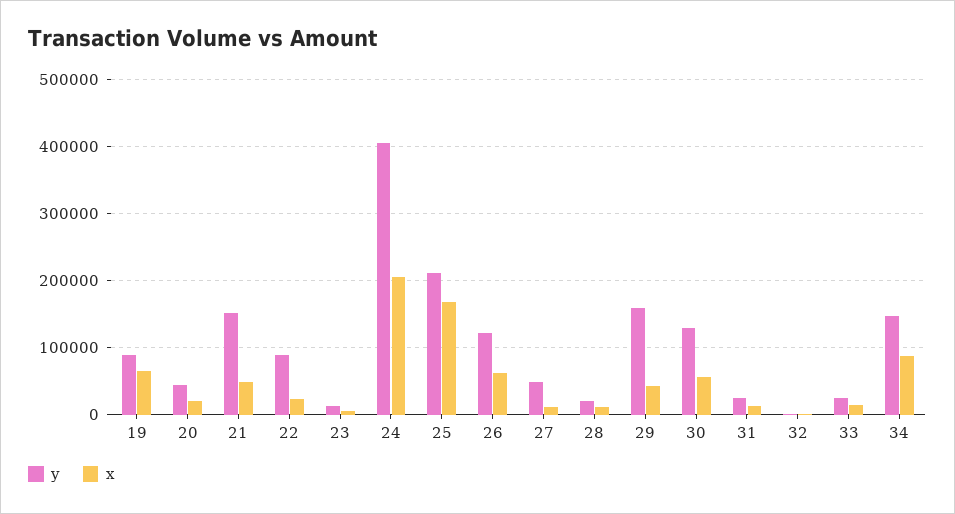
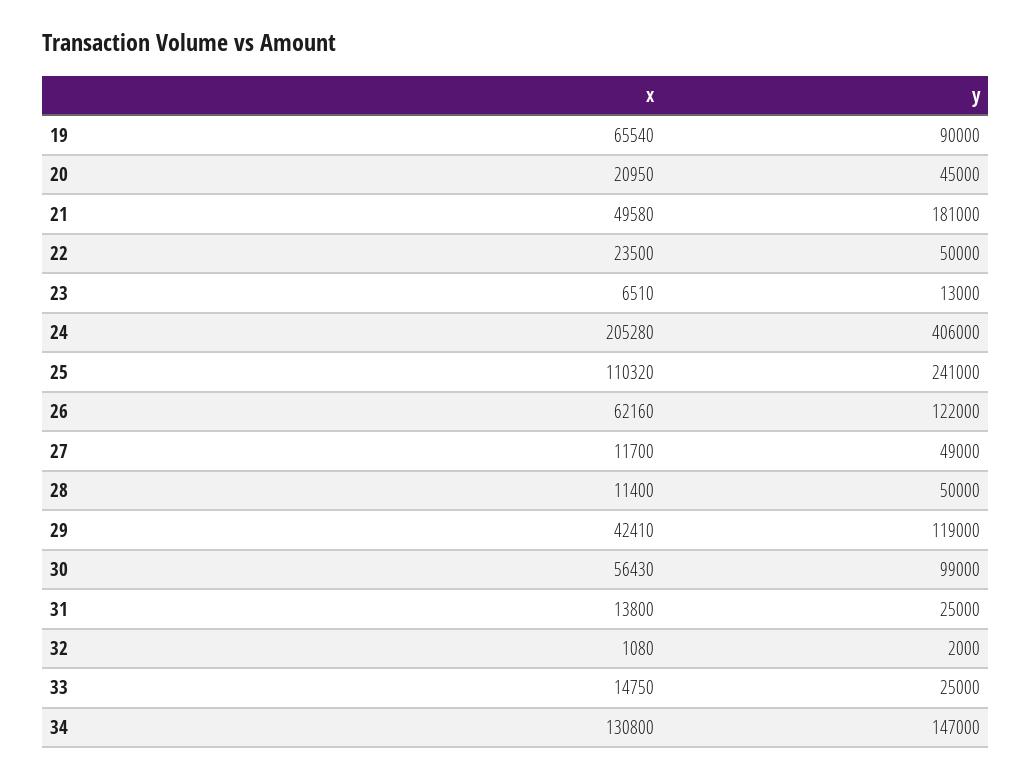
y, 21: 150000 -> 181000
y, 22: 90000 -> 50000
y, 25: 210000 -> 241000
x, 25: 170000 -> 110320
y, 28: 20000 -> 50000
y, 29: 160000 -> 119000
y, 30: 130000 -> 99000
x, 34: 90000 -> 130800

